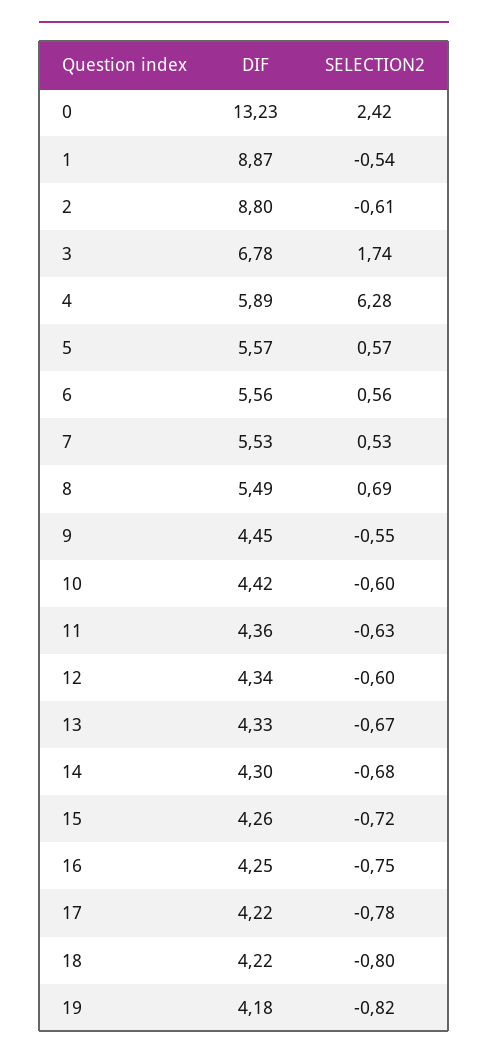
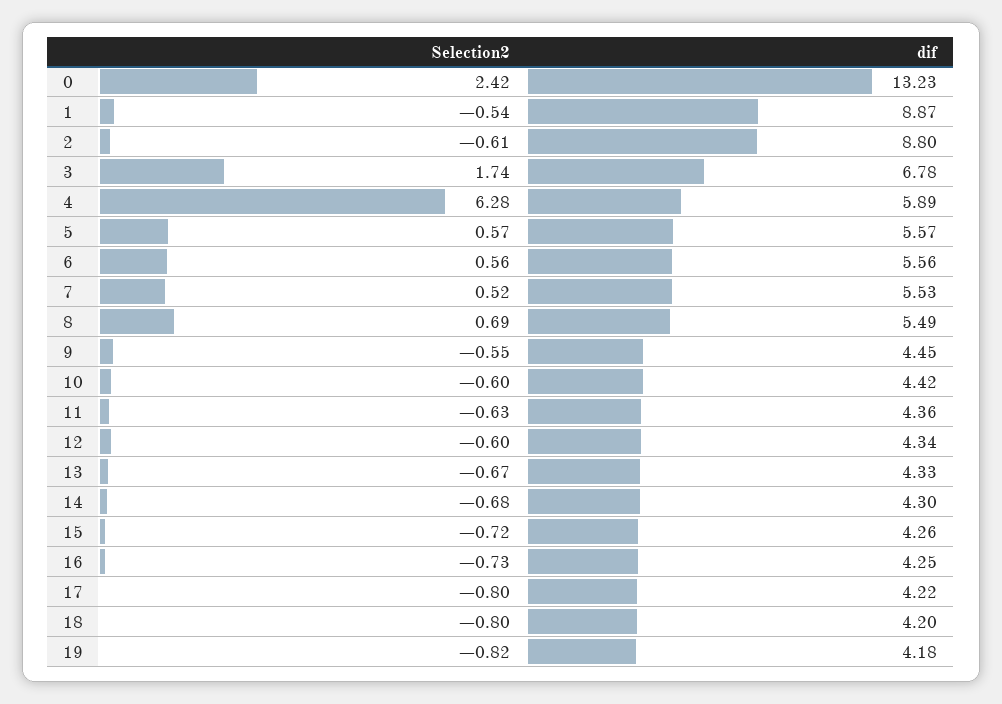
SELECTION2, 7: 0.53 -> 0.52
SELECTION2, 16: -0.75 -> -0.73
SELECTION2, 17: -0.78 -> -0.8
DIF, 18: 4.22 -> 4.2

